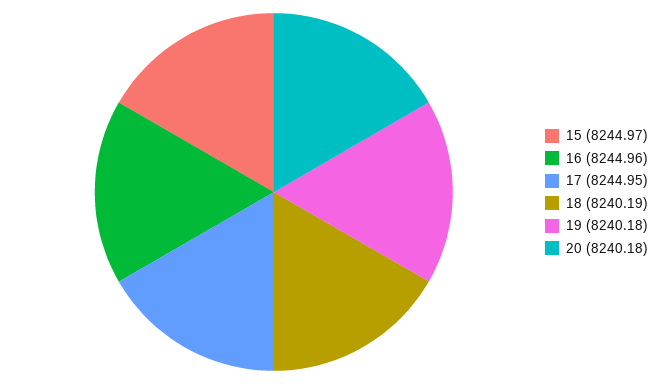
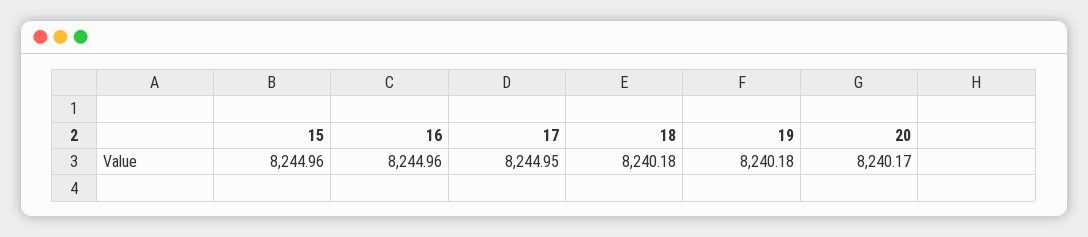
15: 8244.97 -> 8244.96
18: 8240.19 -> 8240.18
20: 8240.18 -> 8240.17

